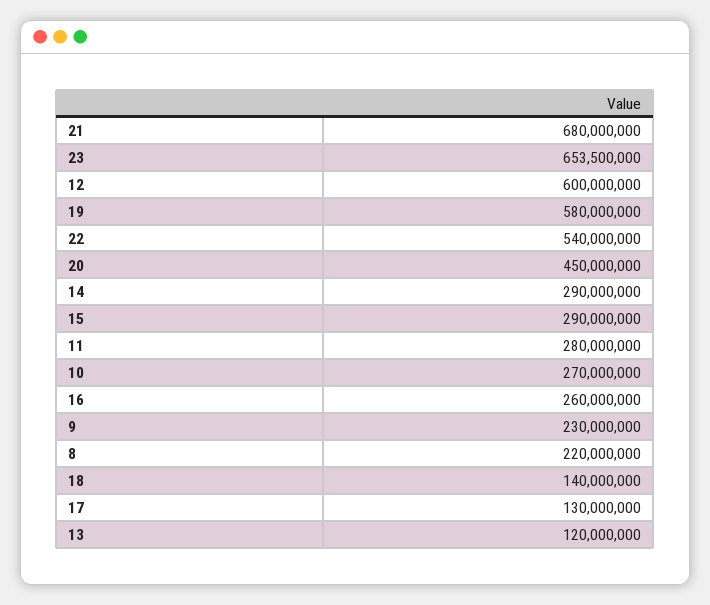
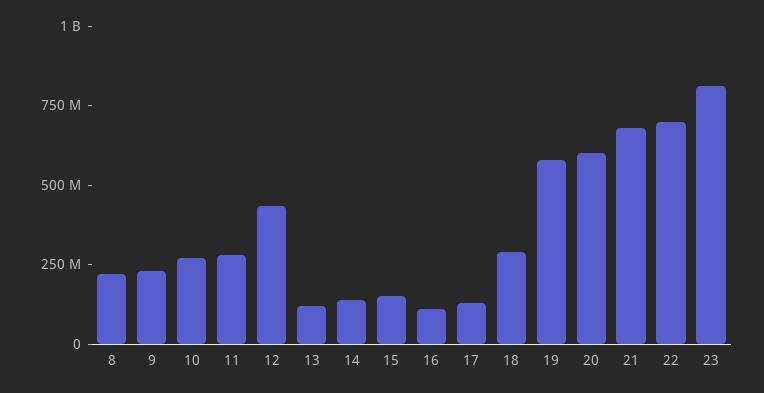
23: 653500000 -> 800000000
12: 600000000 -> 450000000
22: 540000000 -> 700000000
20: 450000000 -> 600000000
14: 290000000 -> 150000000
15: 290000000 -> 150000000
16: 260000000 -> 100000000
18: 140000000 -> 300000000

